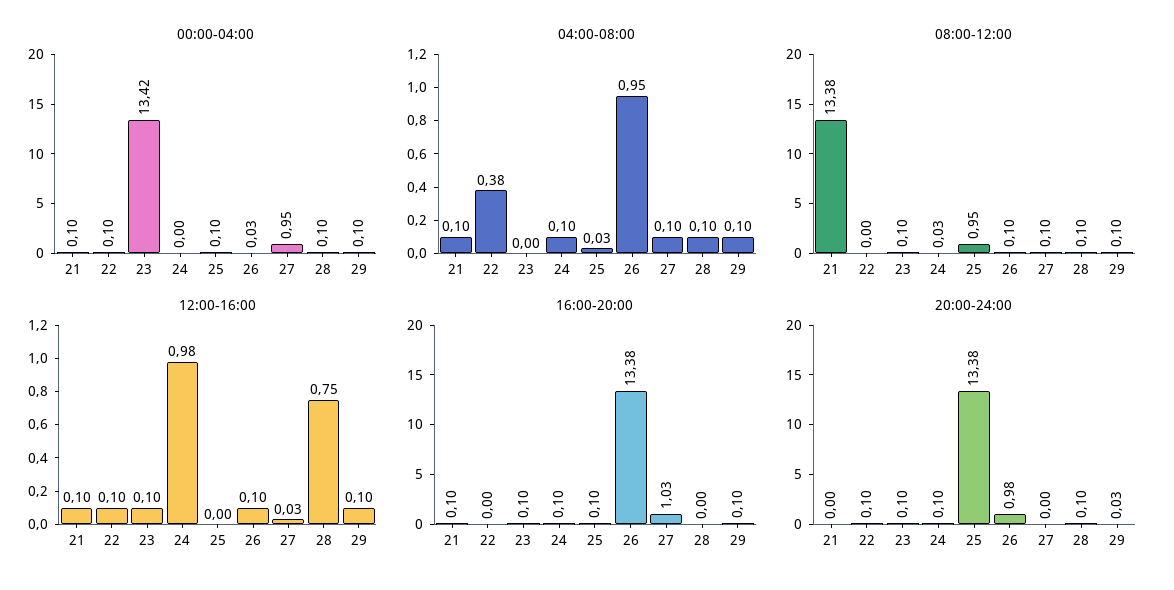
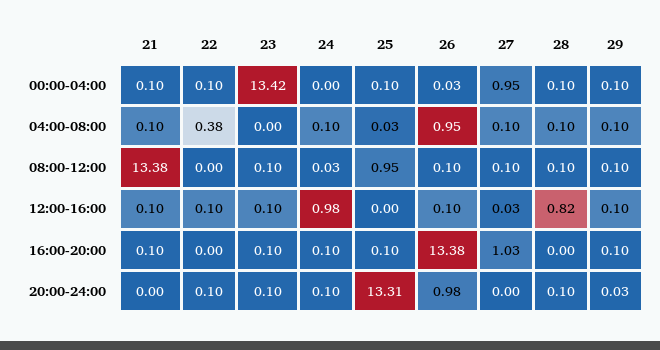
12:00-16:00, 28: 0.75 -> 0.82
20:00-24:00, 25: 13.38 -> 13.31

